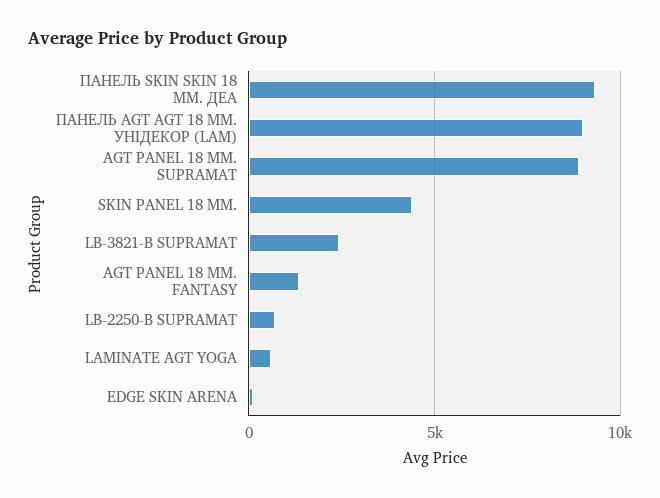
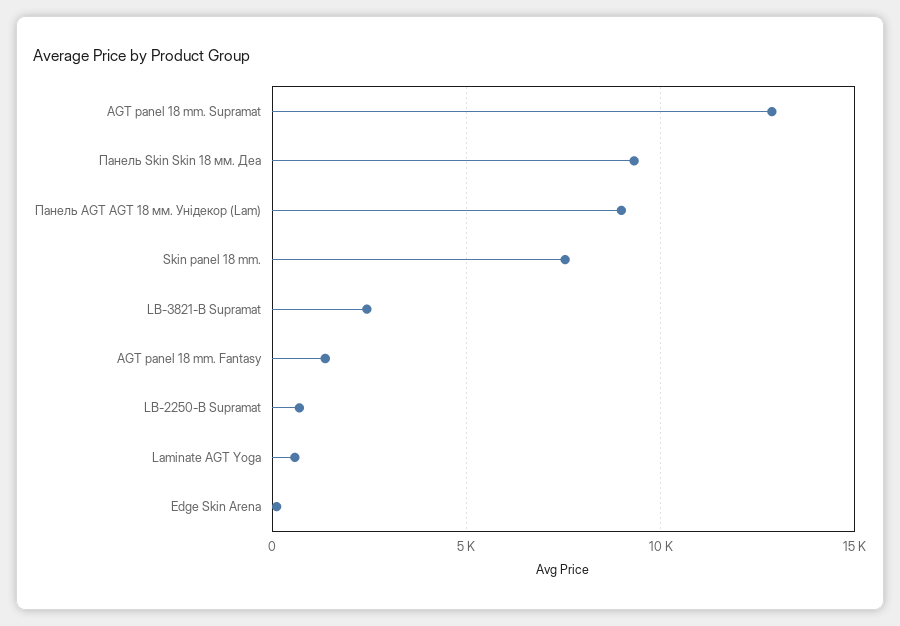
AGT PANEL 18 MM. SUPRAMAT: 9000 -> 13000
SKIN PANEL 18 MM.: 4500 -> 7500

